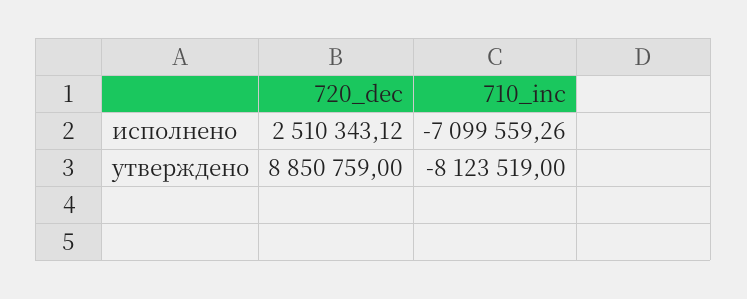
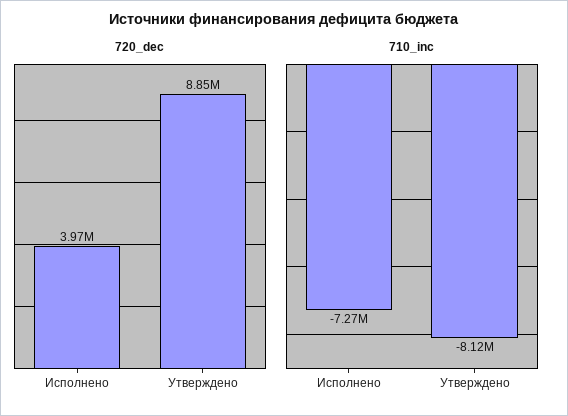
720_dec, исполнено: 2510343.12 -> 3970000
710_inc, исполнено: -7099559.26 -> -7270000

